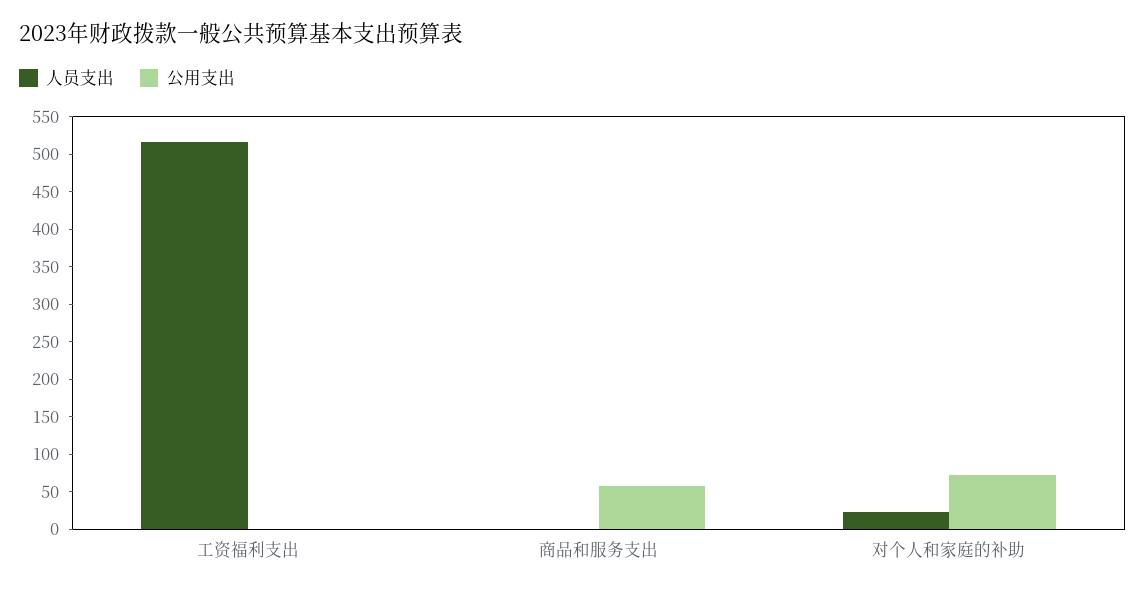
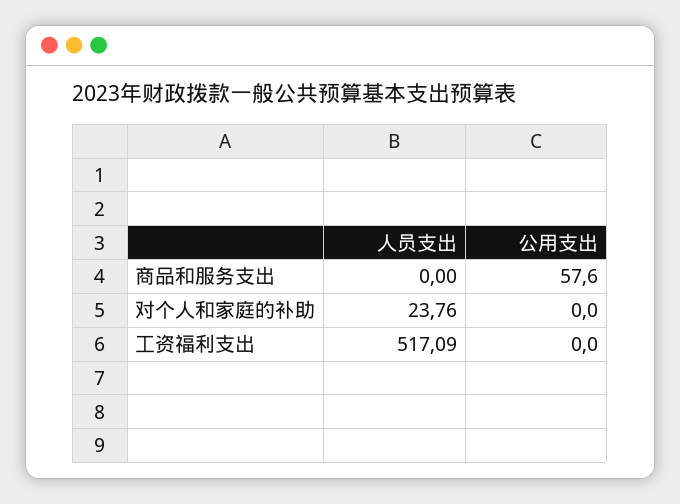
公用支出, 对个人和家庭的补助: 75 -> 0

